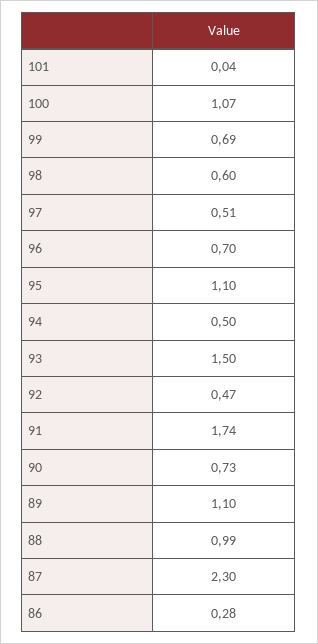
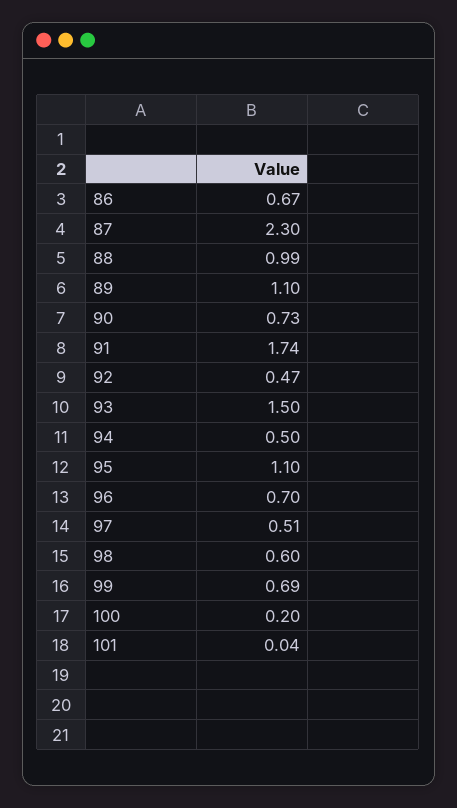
100: 1.07 -> 0.2
86: 0.28 -> 0.67

